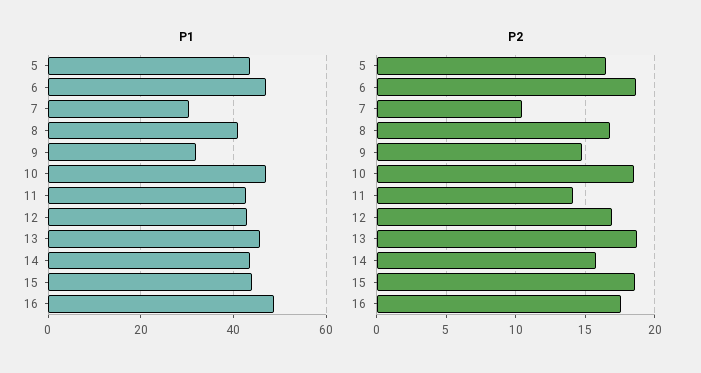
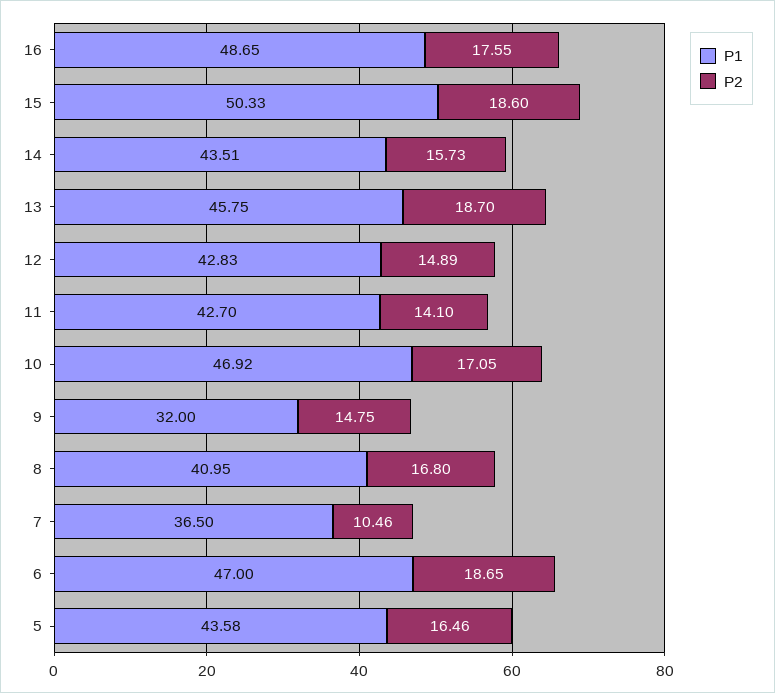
P1, 7: 30 -> 36.5
P1, 15: 44 -> 50.33
P2, 10: 18.5 -> 17.05
P2, 12: 17 -> 14.89

